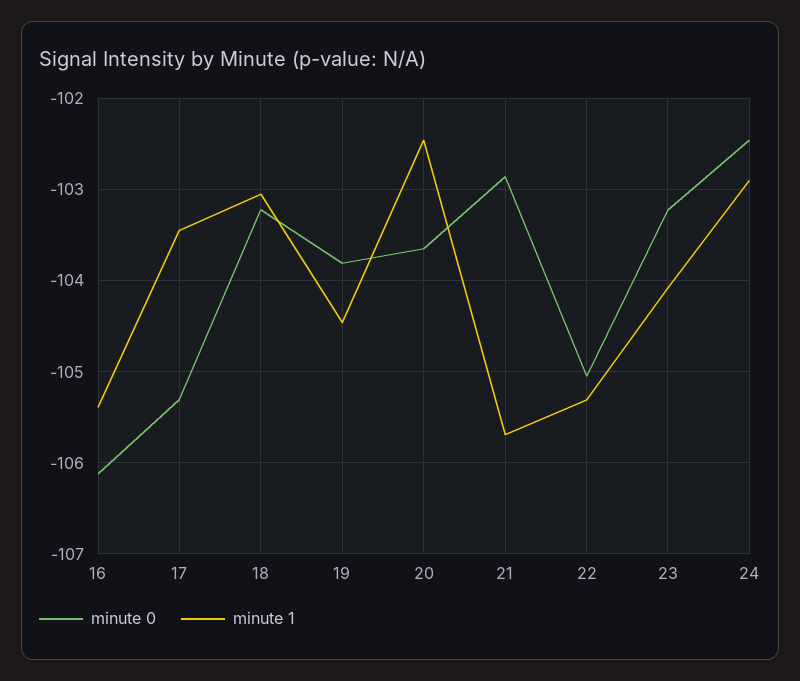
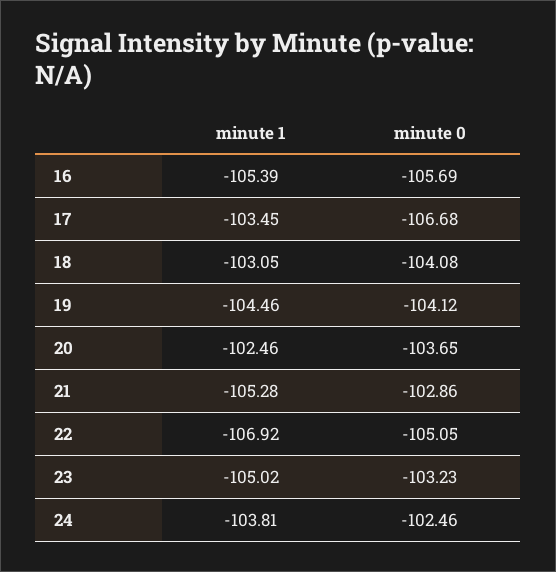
minute 0, 16: -106.1 -> -105.69
minute 0, 17: -105.3 -> -106.68
minute 0, 18: -103.2 -> -104.08
minute 0, 19: -103.8 -> -104.12
minute 1, 21: -105.7 -> -105.28
minute 1, 22: -105.3 -> -106.92
minute 1, 23: -104.1 -> -105.02
minute 1, 24: -102.9 -> -103.81

